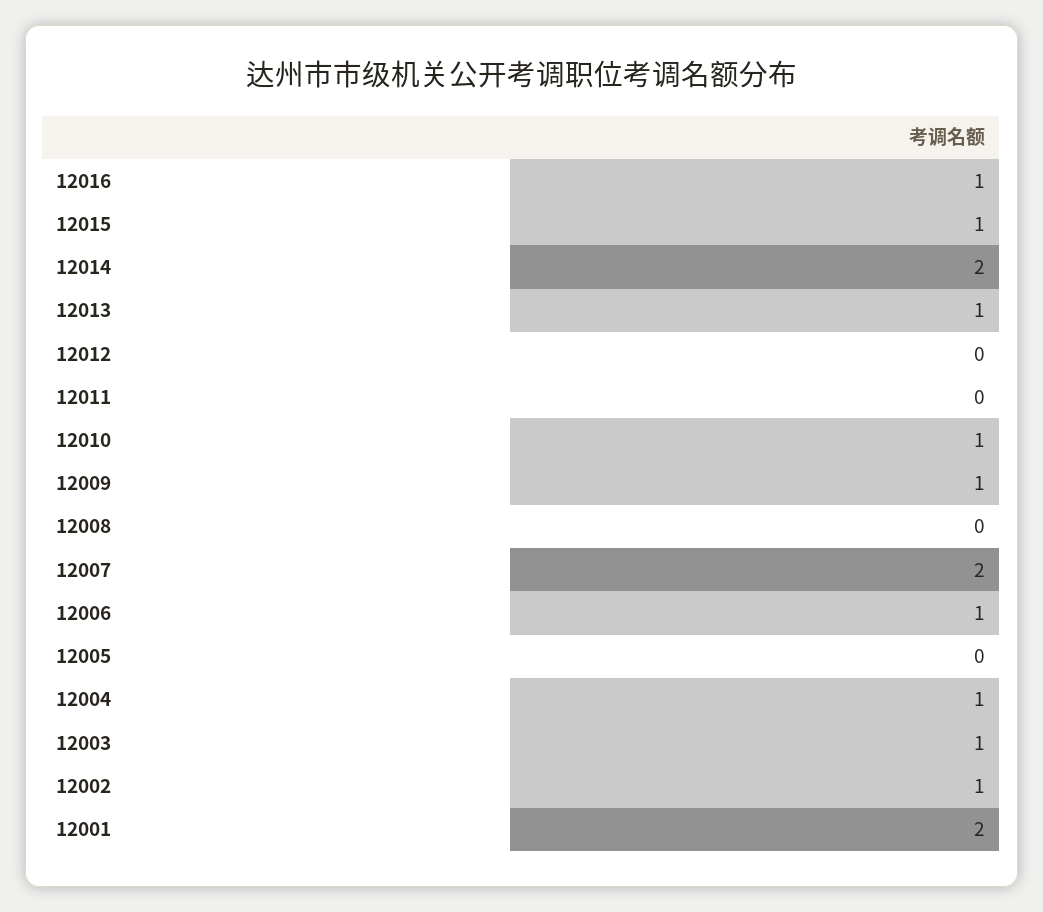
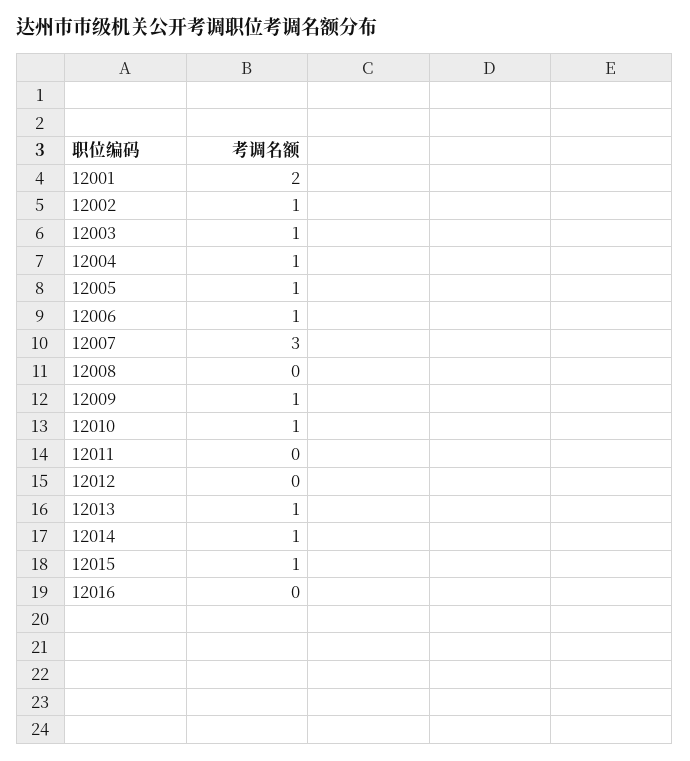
12016: 1 -> 0
12014: 2 -> 1
12007: 2 -> 3
12005: 0 -> 1

